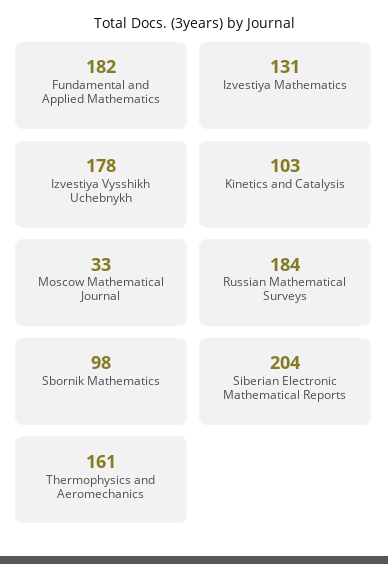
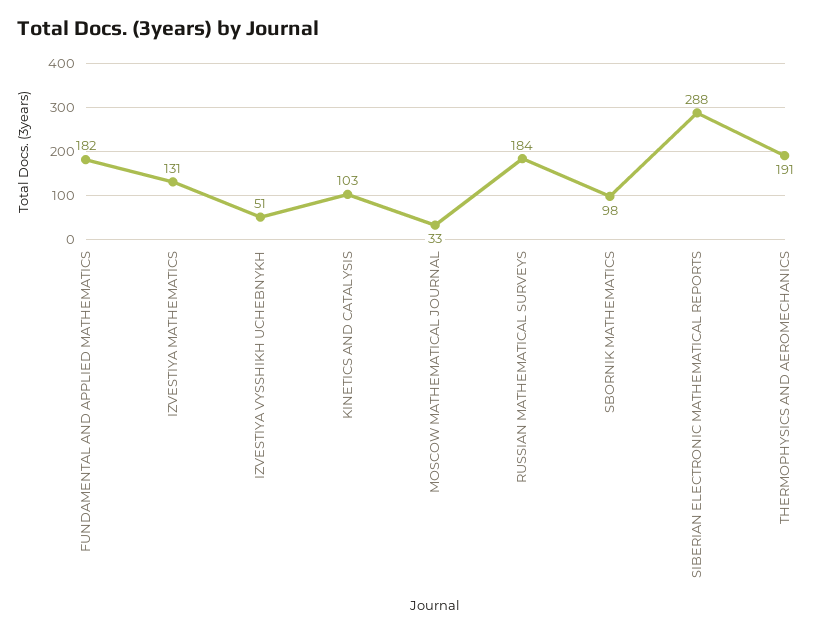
Izvestiya Vysshikh Uchebnykh: 178 -> 51
Siberian Electronic Mathematical Reports: 204 -> 288
Thermophysics and Aeromechanics: 161 -> 191

